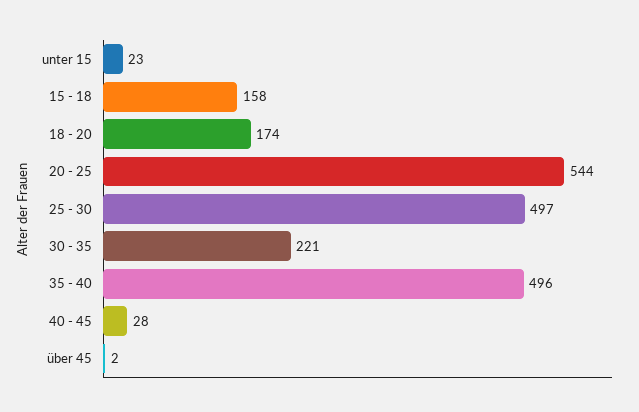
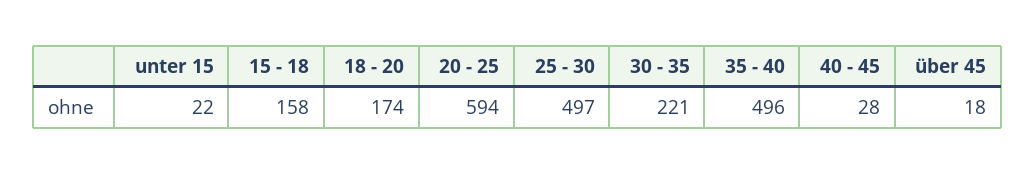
unter 15: 23 -> 22
20 - 25: 544 -> 594
über 45: 2 -> 18

